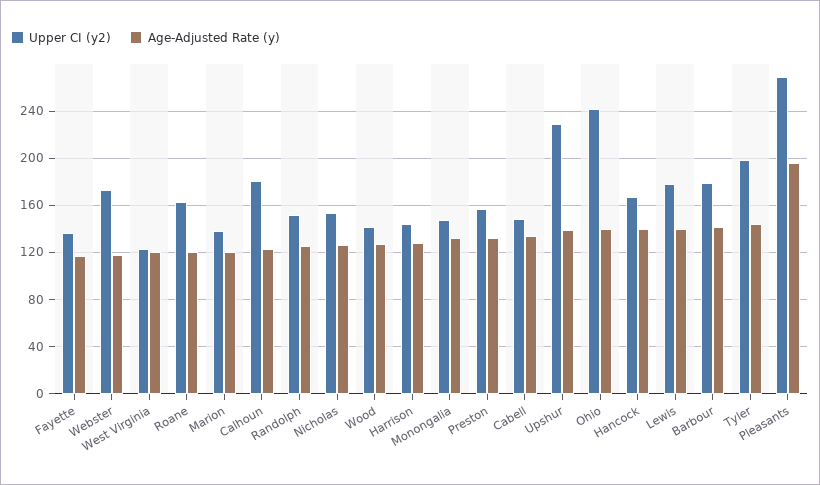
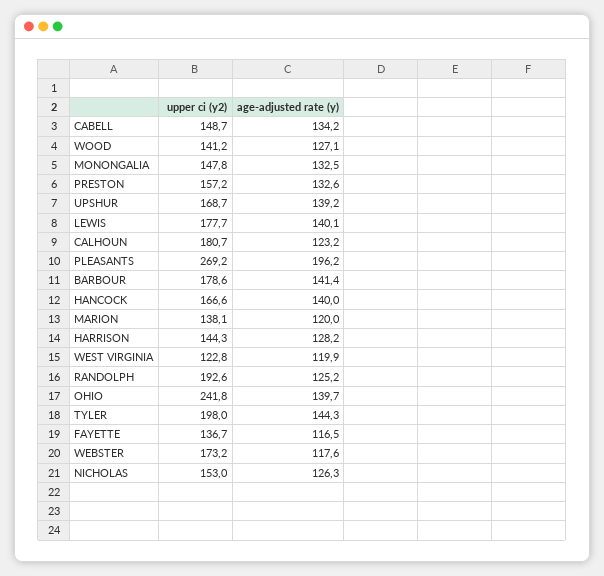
Upper CI (y2), Roane: 160 -> none
Age-Adjusted Rate (y), Roane: 120 -> none
Upper CI (y2), Randolph: 150 -> 192.6
Upper CI (y2), Upshur: 230 -> 168.7

